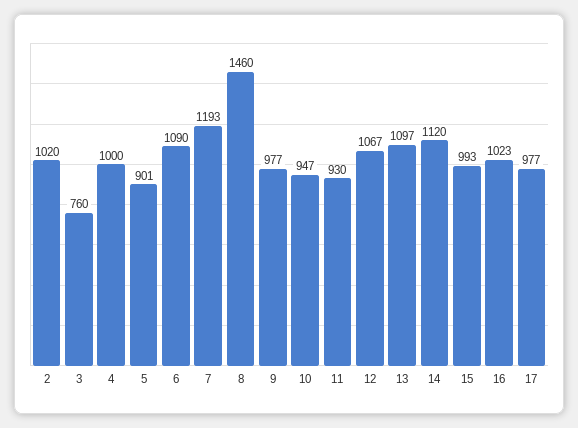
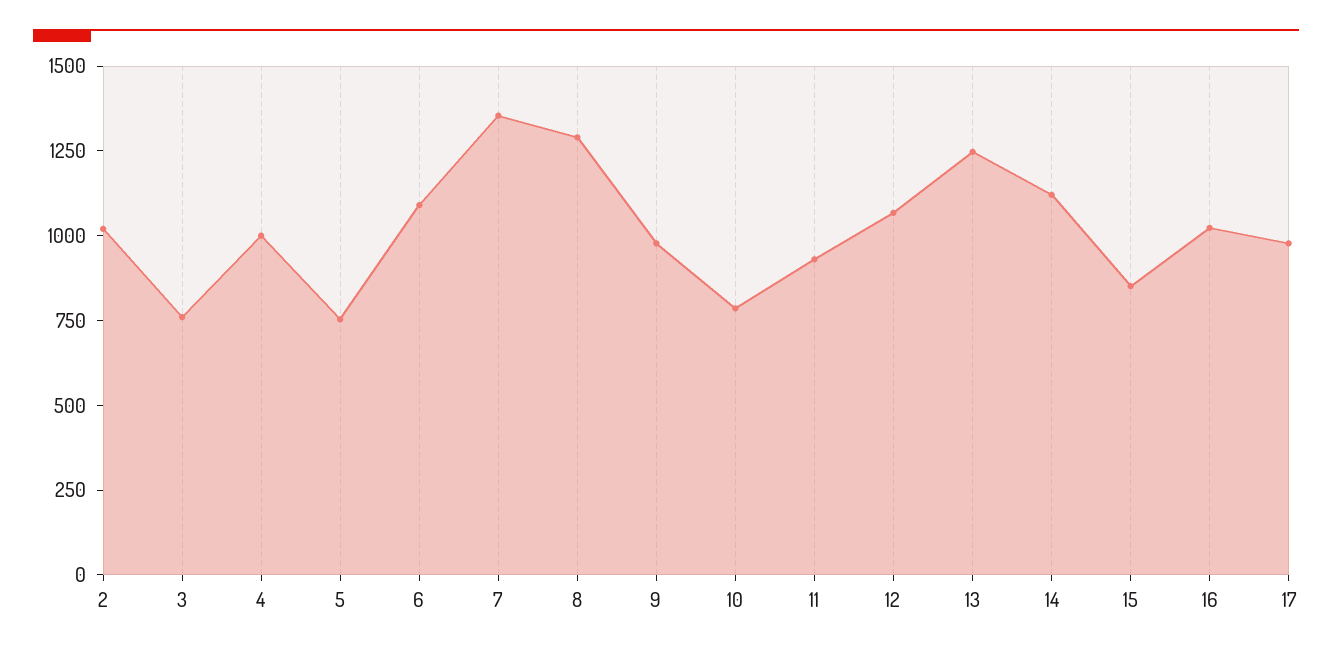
5: 901 -> 750
7: 1193 -> 1350
8: 1460 -> 1300
10: 947 -> 800
13: 1097 -> 1250
15: 993 -> 850

